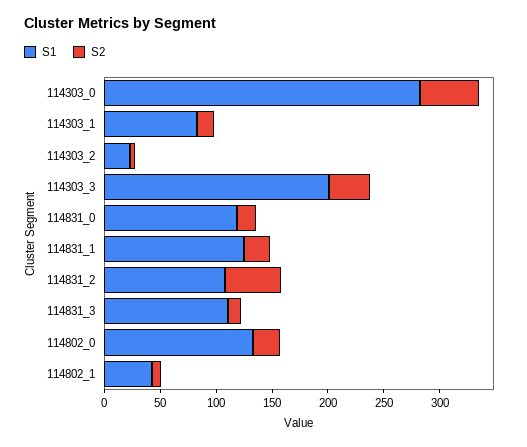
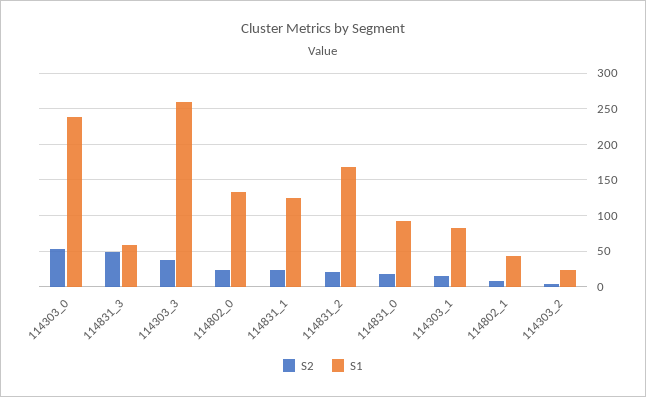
S1, 114303_0: 280 -> 240
S1, 114303_3: 200 -> 260
S1, 114831_0: 120 -> 90
S1, 114831_2: 110 -> 170
S2, 114831_2: 50 -> 20
S1, 114831_3: 110 -> 60
S2, 114831_3: 10 -> 50

